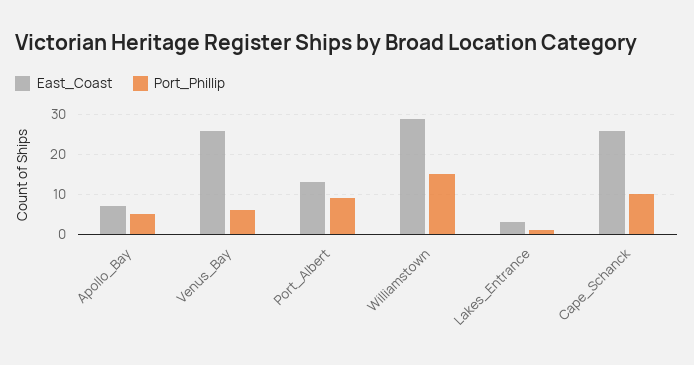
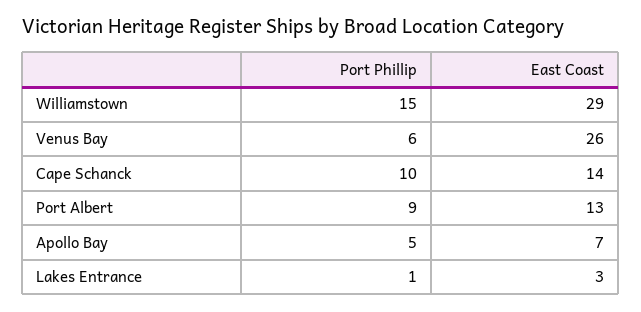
East_Coast, Cape_Schanck: 25 -> 14

